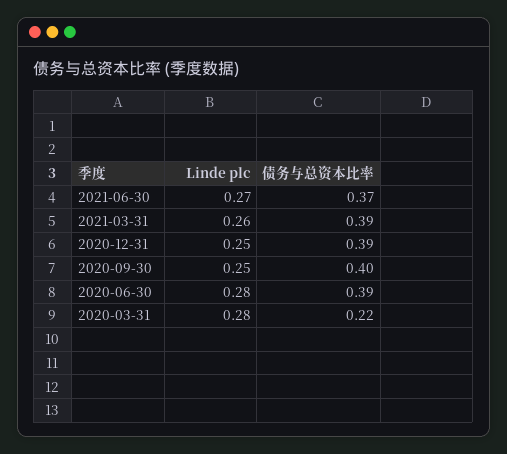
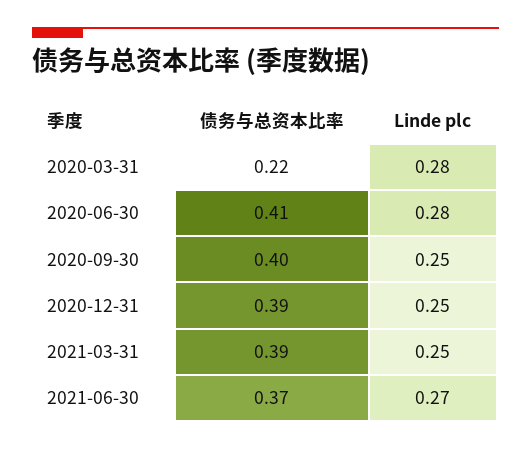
Linde plc, 2021-03-31: 0.26 -> 0.25
债务与总资本比率, 2020-06-30: 0.39 -> 0.41

